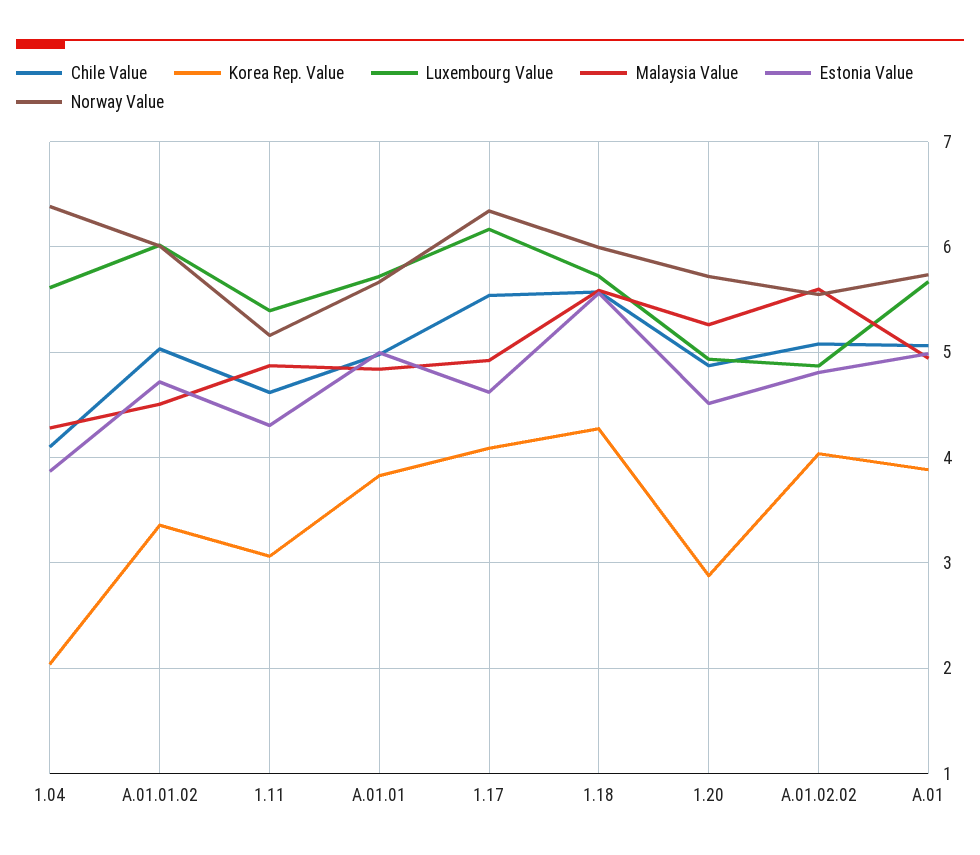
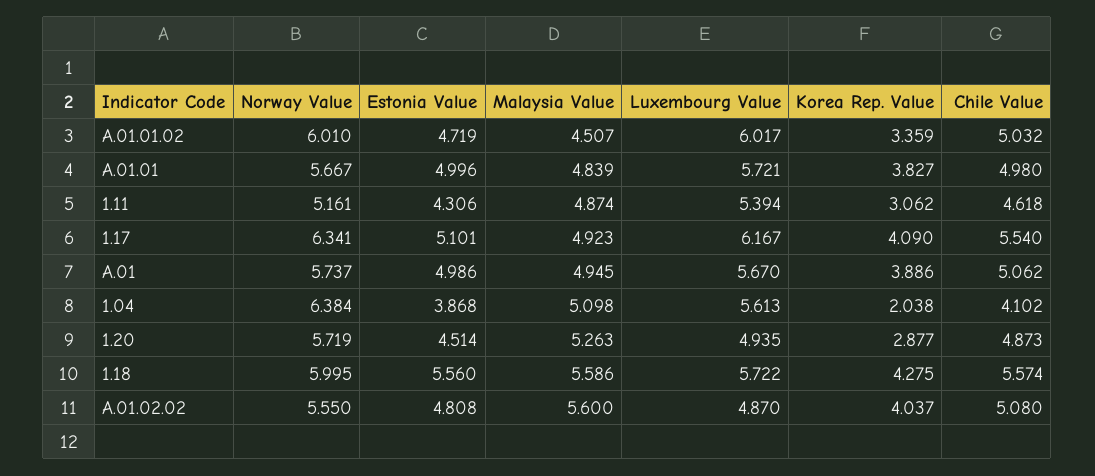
Malaysia Value, 1.04: 4.3 -> 5.098
Estonia Value, 1.17: 4.6 -> 5.101

